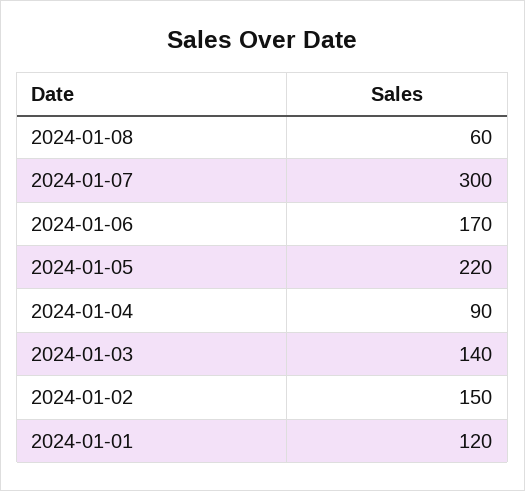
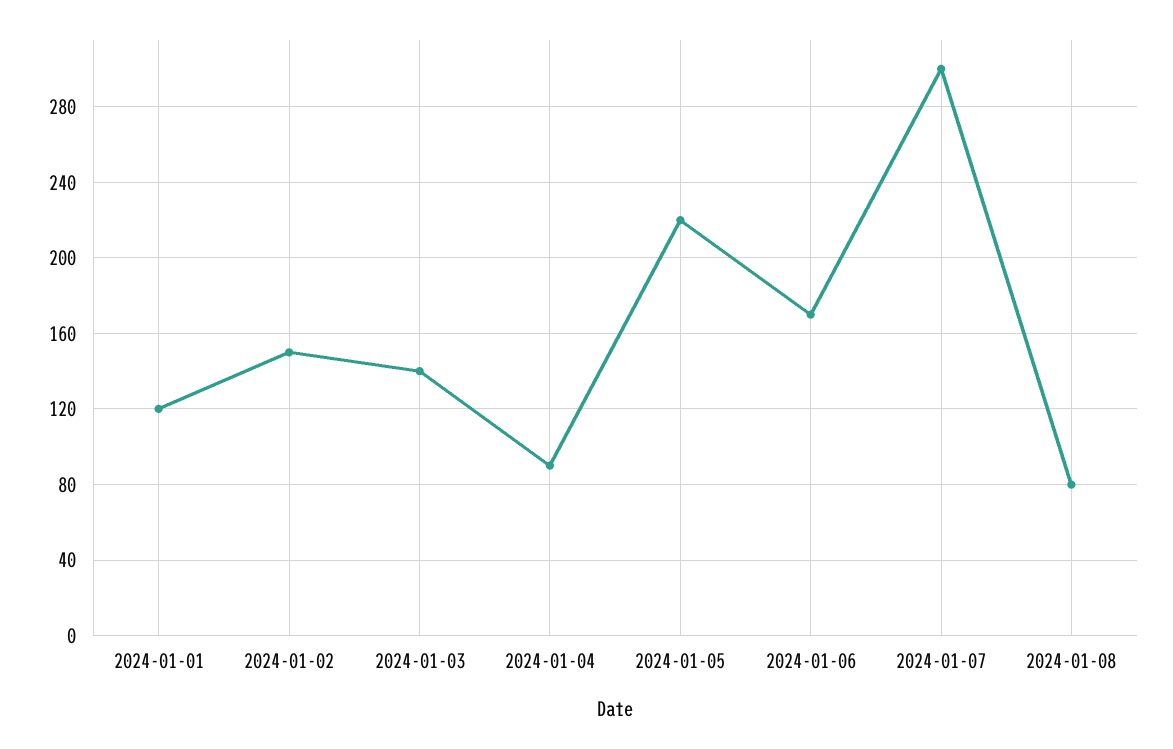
2024-01-08: 60 -> 80

